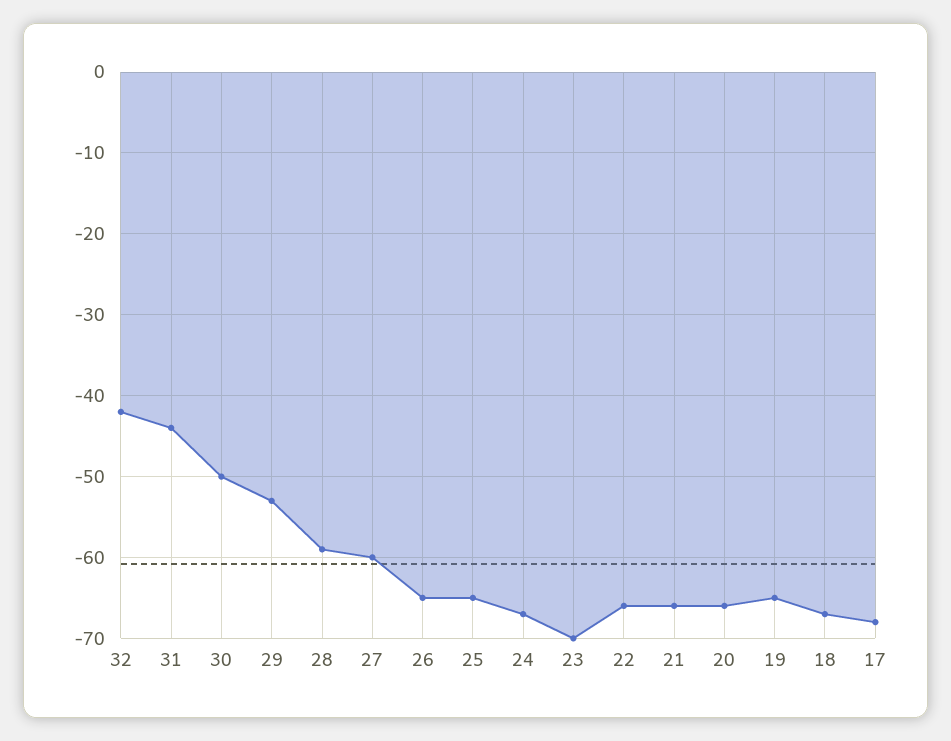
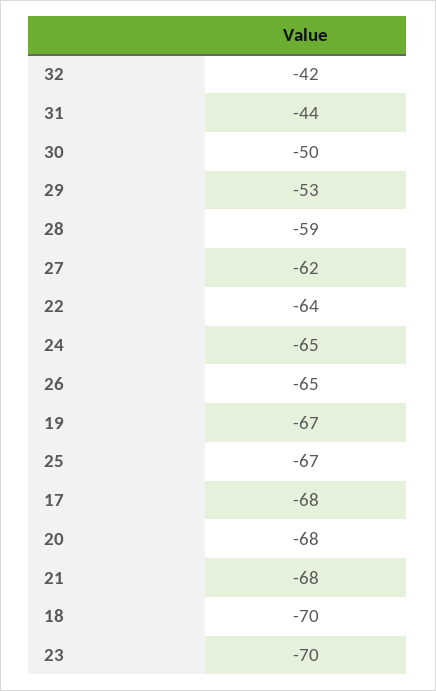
27: -60 -> -62
25: -65 -> -67
24: -67 -> -65
22: -66 -> -64
21: -66 -> -68
20: -66 -> -68
19: -65 -> -67
18: -67 -> -70

